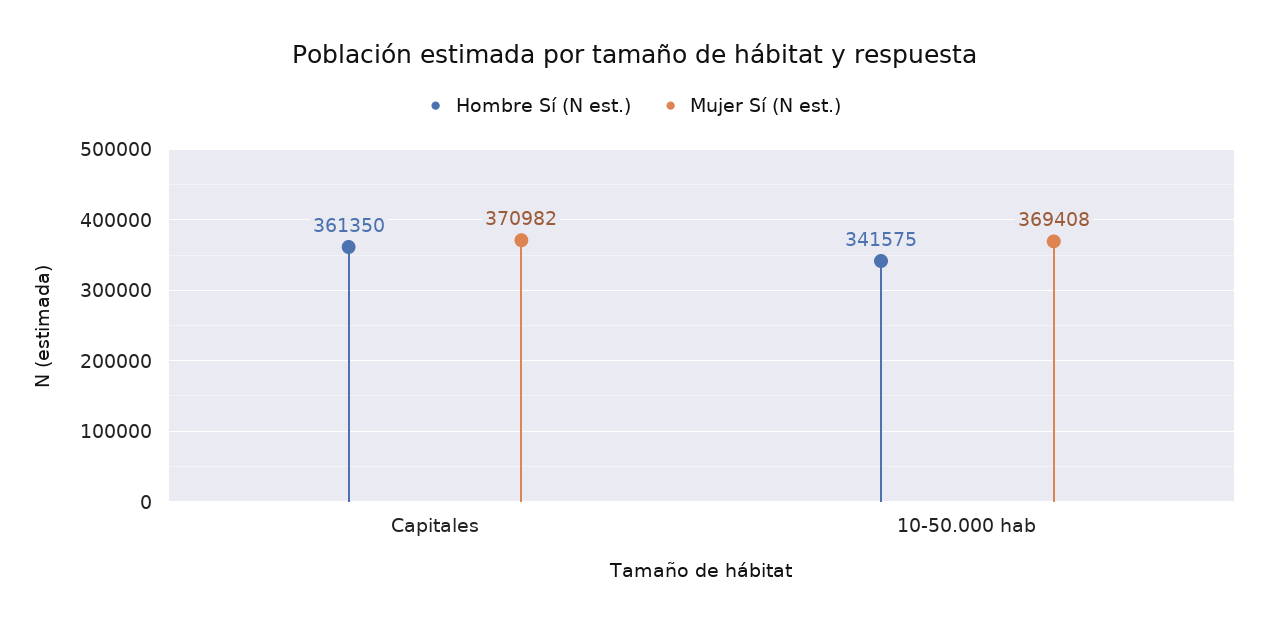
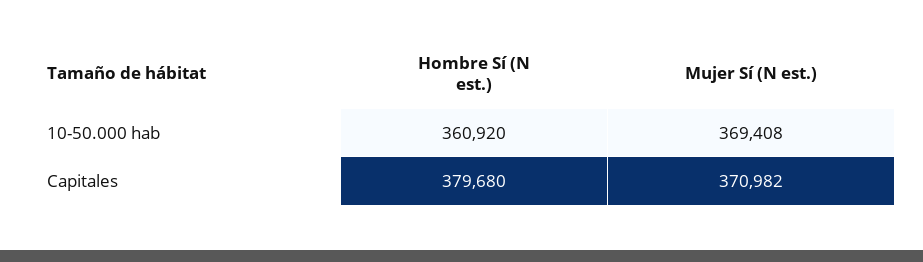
Hombre Sí (N est.), Capitales: 361350 -> 379680
Hombre Sí (N est.), 10-50.000 hab: 341575 -> 360920

